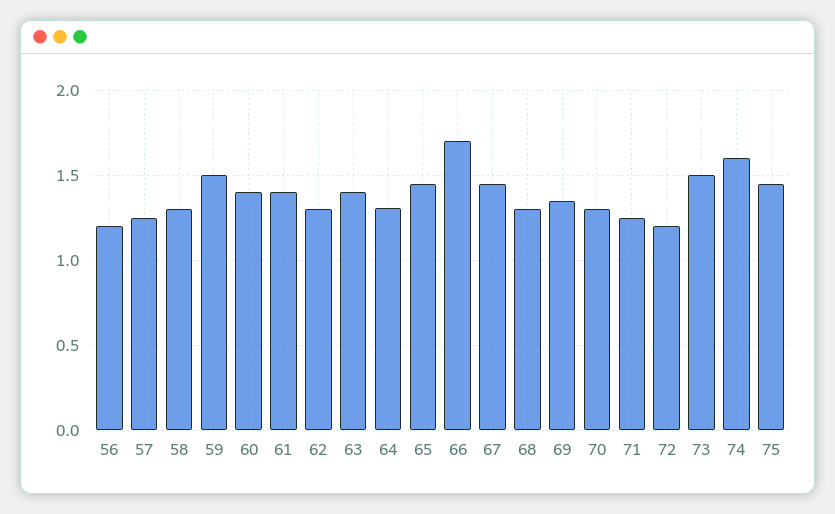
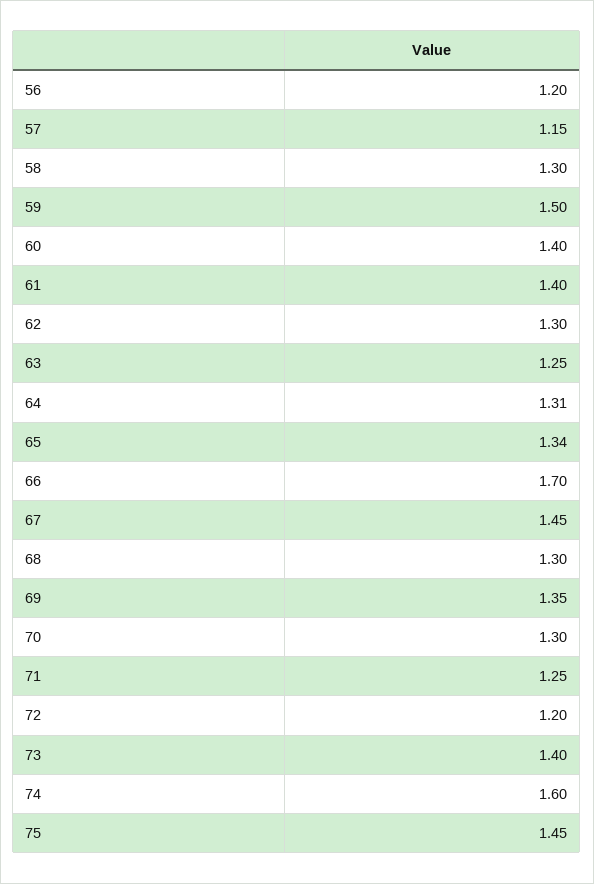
57: 1.25 -> 1.15
63: 1.4 -> 1.25
65: 1.45 -> 1.34
73: 1.5 -> 1.4

